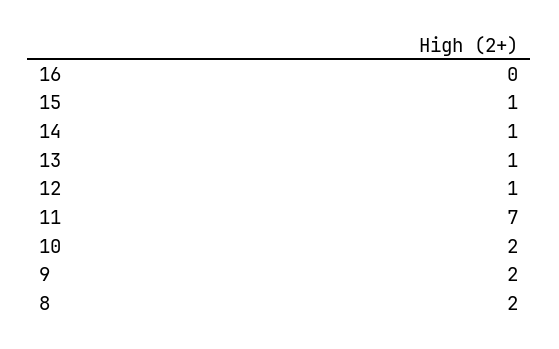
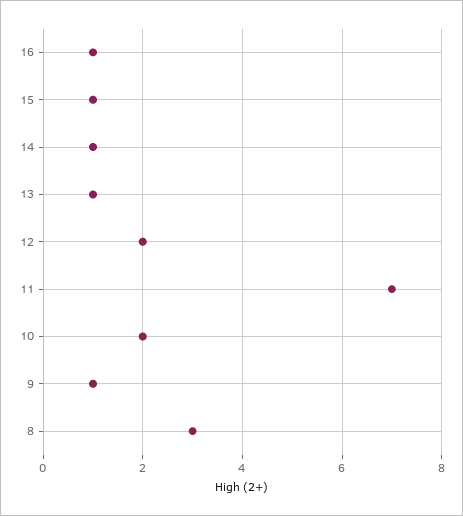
16: 0 -> 1
12: 1 -> 2
9: 2 -> 1
8: 2 -> 3

